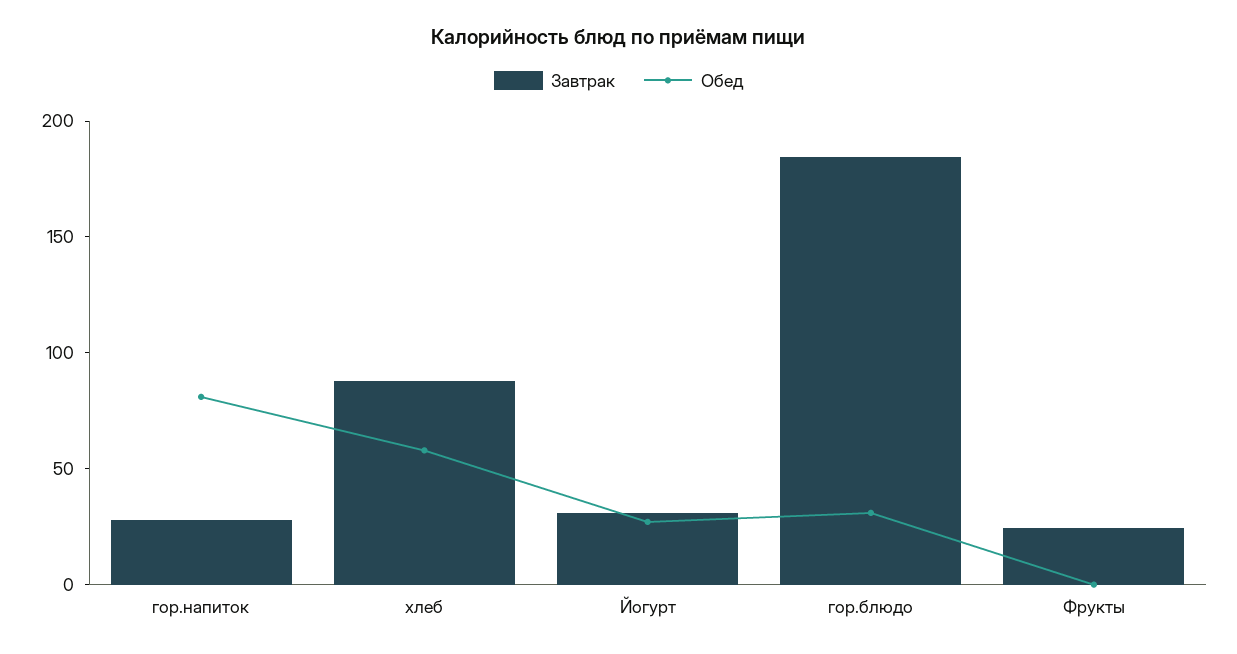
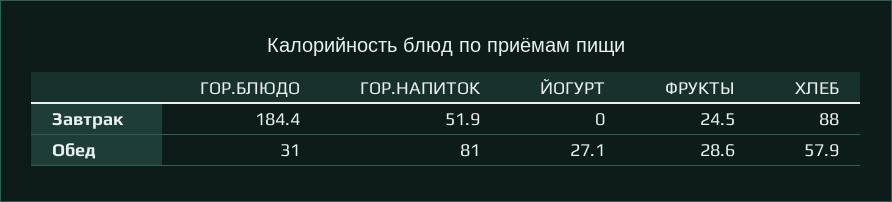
Завтрак, гор.напиток: 30 -> 51.9
Завтрак, Йогурт: 30 -> 0
Обед, Фрукты: 0 -> 28.6

